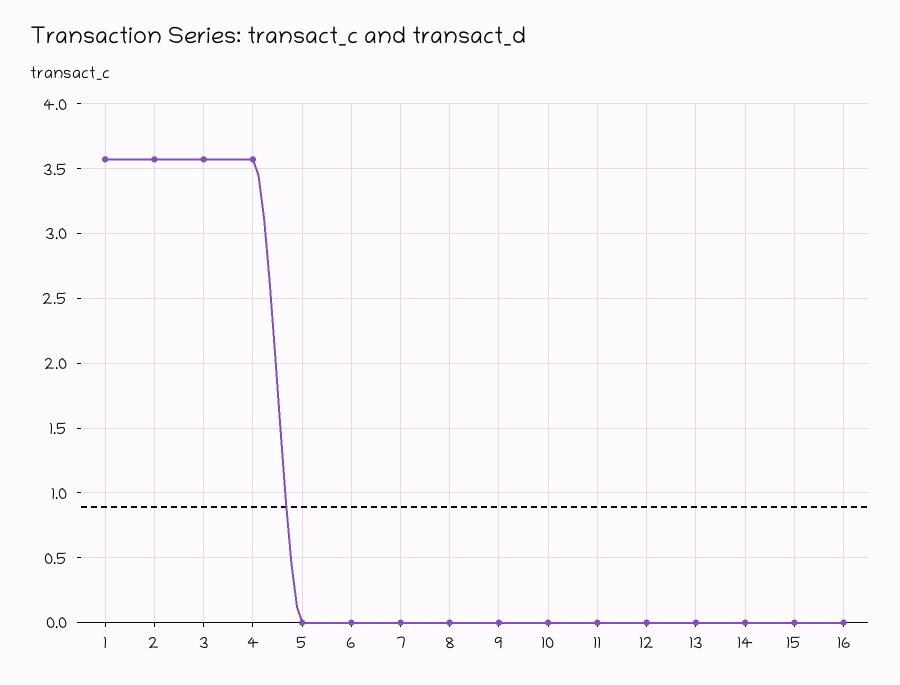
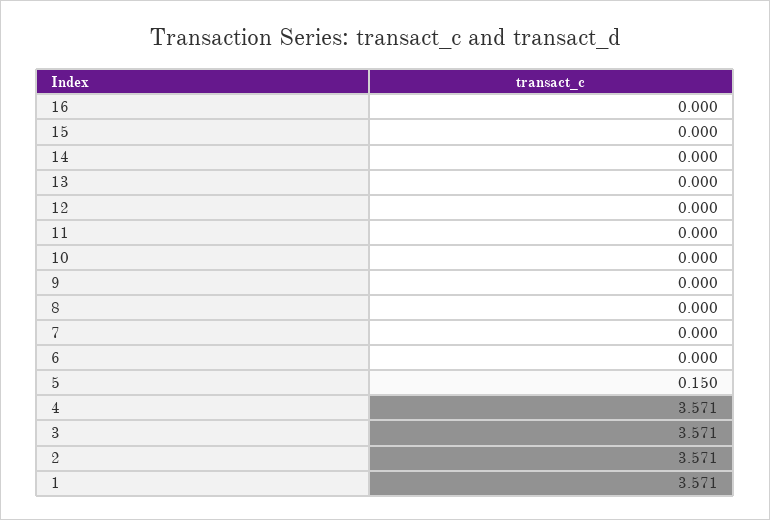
5: 0 -> 0.15

